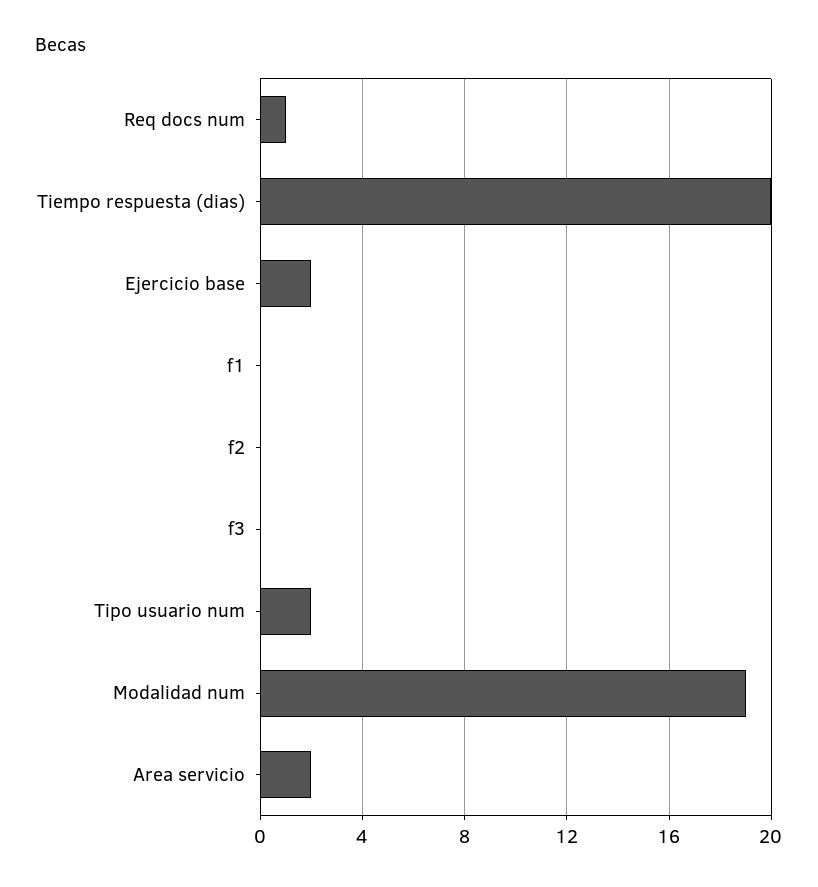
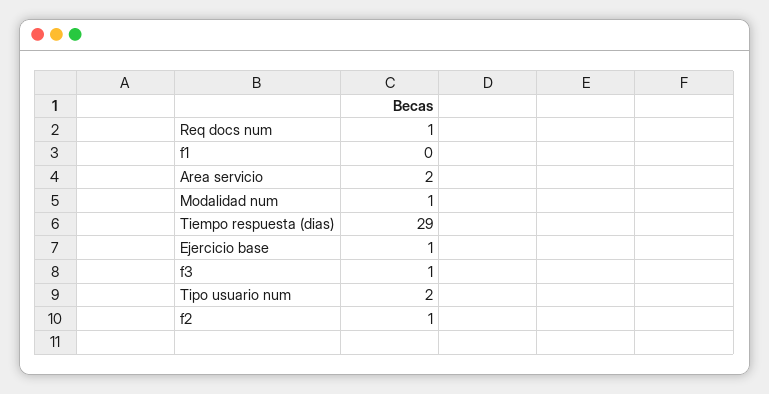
Tiempo respuesta (dias): 20 -> 29
Ejercicio base: 2 -> 1
f2: 0 -> 1
f3: 0 -> 1
Modalidad num: 19 -> 1

